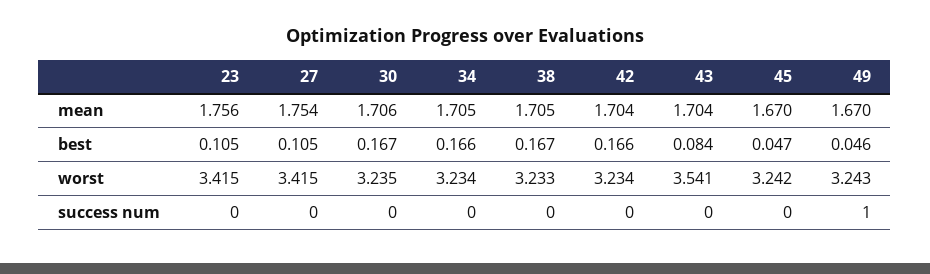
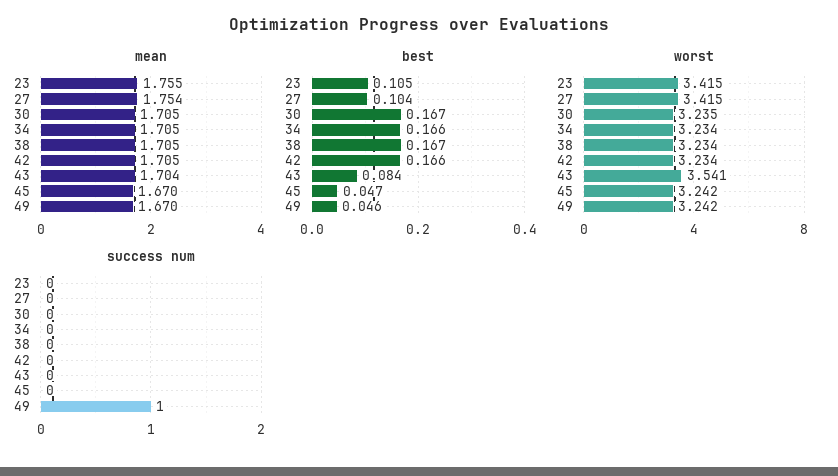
mean, 23: 1.756 -> 1.755
mean, 30: 1.706 -> 1.705
mean, 42: 1.704 -> 1.705
best, 27: 0.105 -> 0.104
worst, 38: 3.233 -> 3.234
worst, 49: 3.243 -> 3.242

